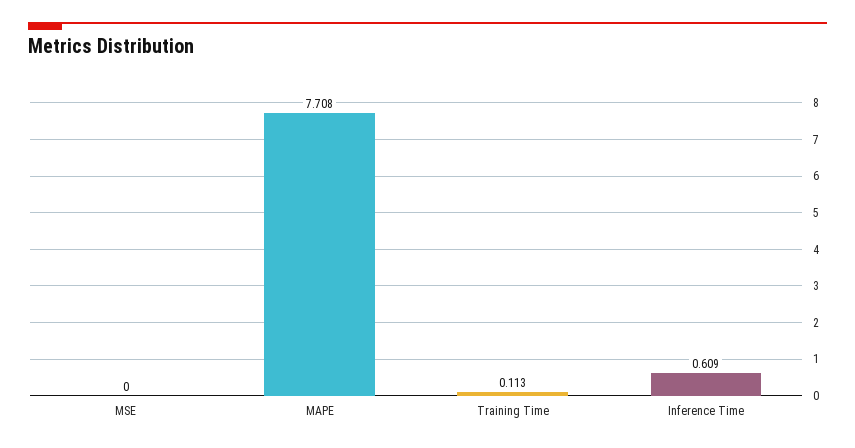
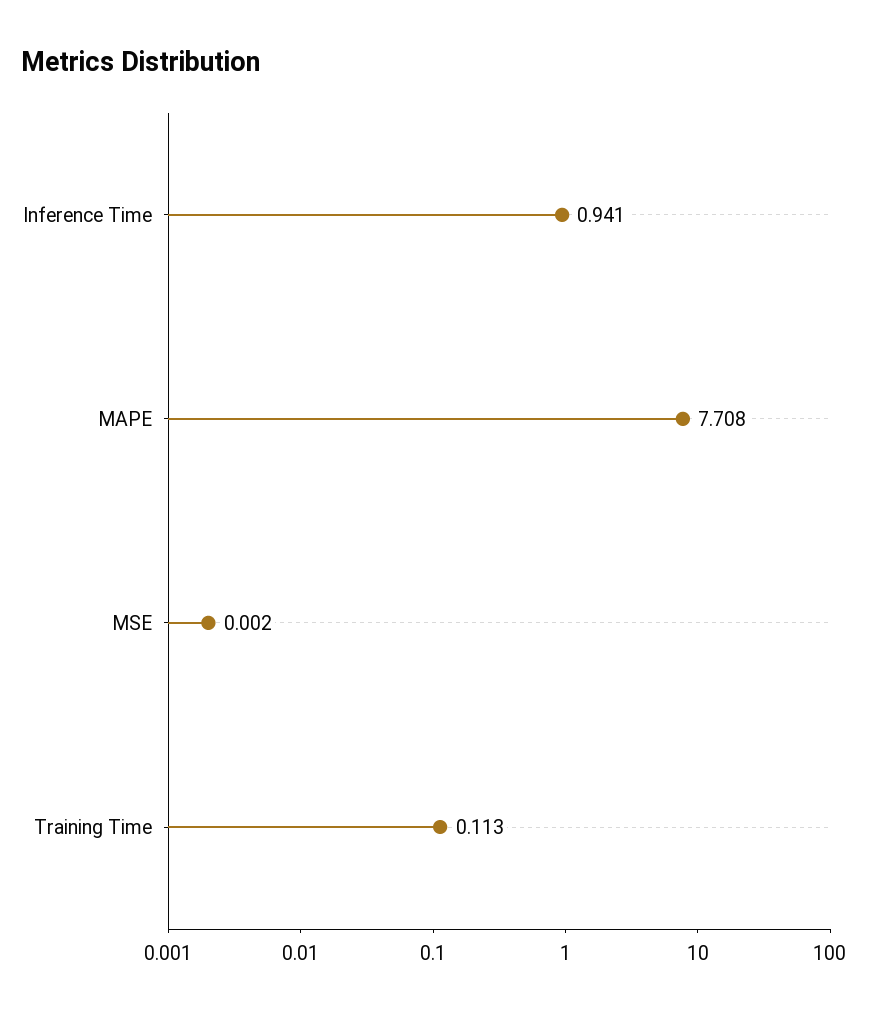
MSE: 0 -> 0.002
Inference Time: 0.609 -> 0.941

